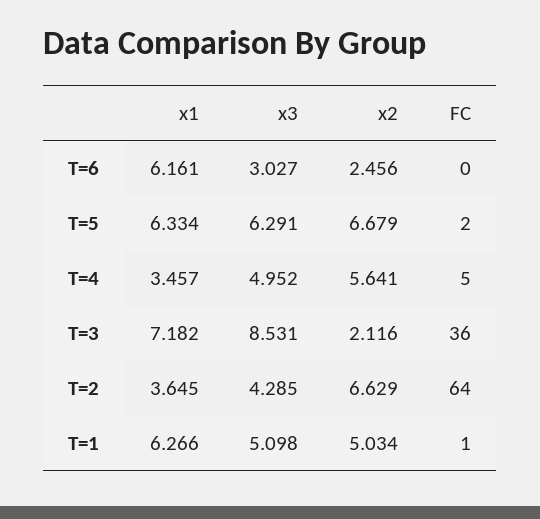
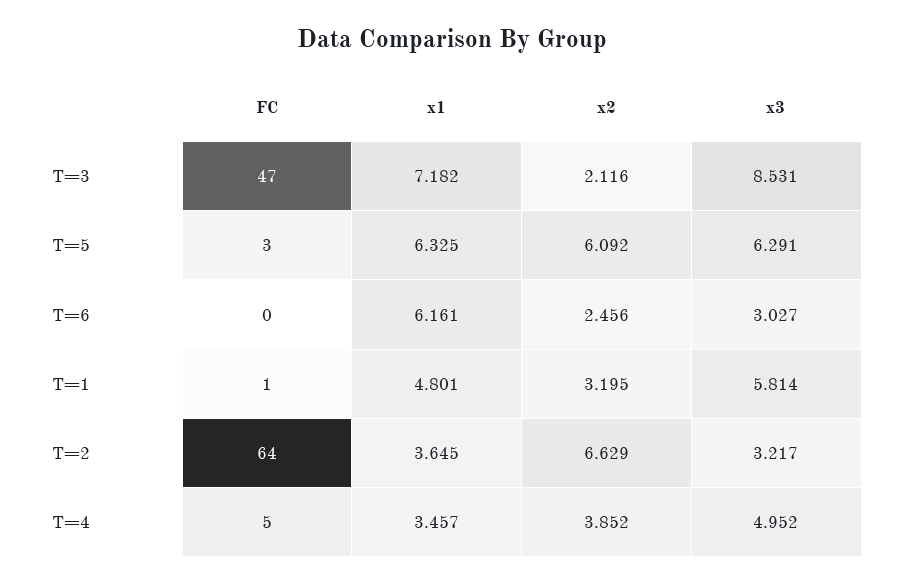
x1, T=5: 6.334 -> 6.325
x2, T=5: 6.679 -> 6.092
FC, T=5: 2 -> 3
x2, T=4: 5.641 -> 3.852
FC, T=3: 36 -> 47
x3, T=2: 4.285 -> 3.217
x1, T=1: 6.266 -> 4.801
x3, T=1: 5.098 -> 5.814
x2, T=1: 5.034 -> 3.195

